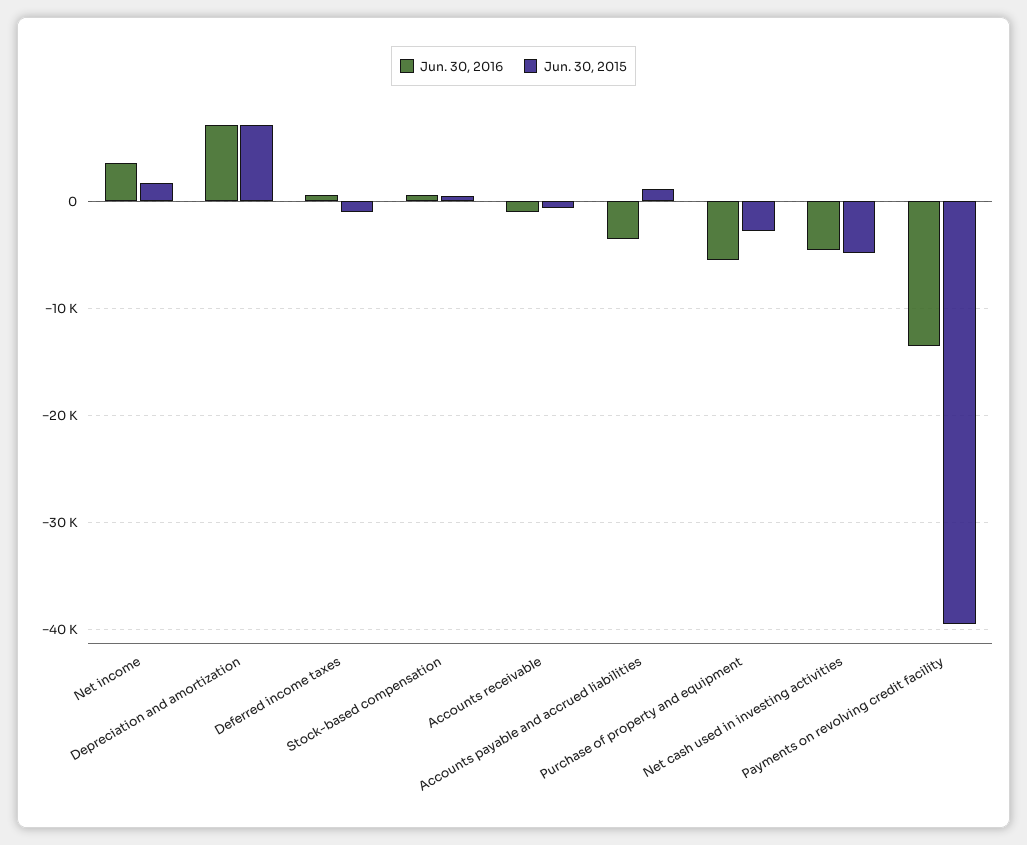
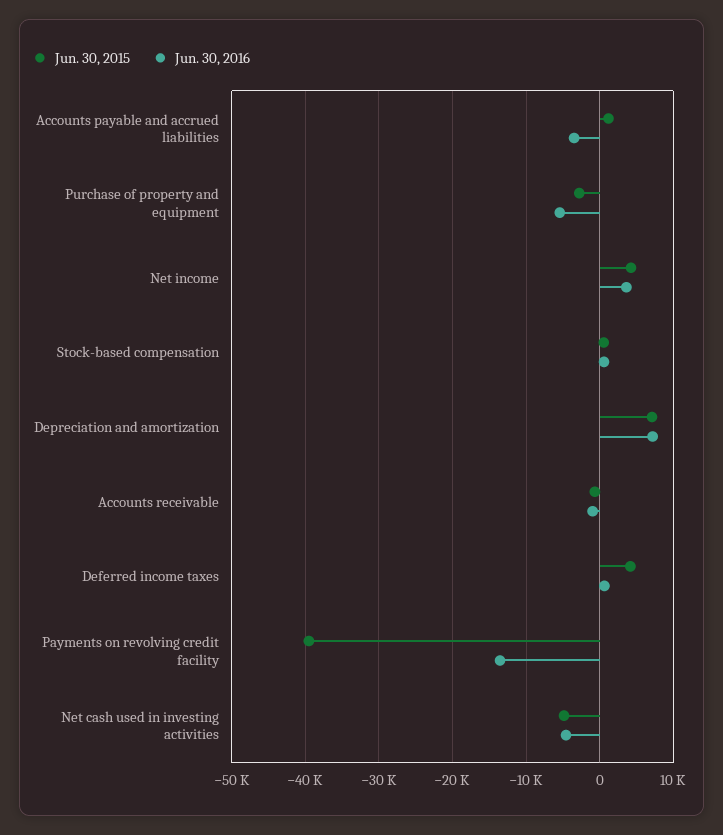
Jun. 30, 2015, Net income: 2000 -> 4000
Jun. 30, 2015, Deferred income taxes: -1000 -> 4000

